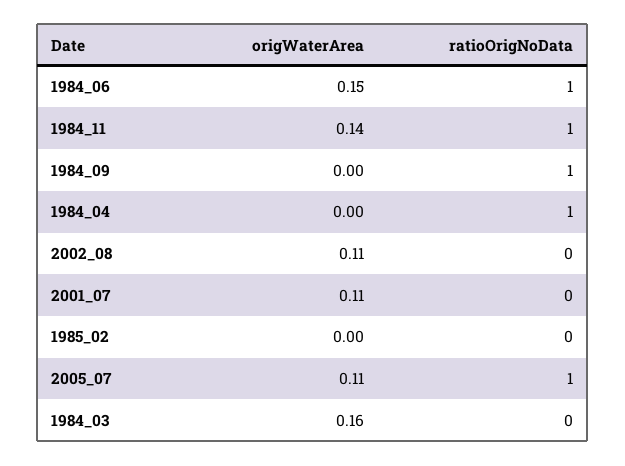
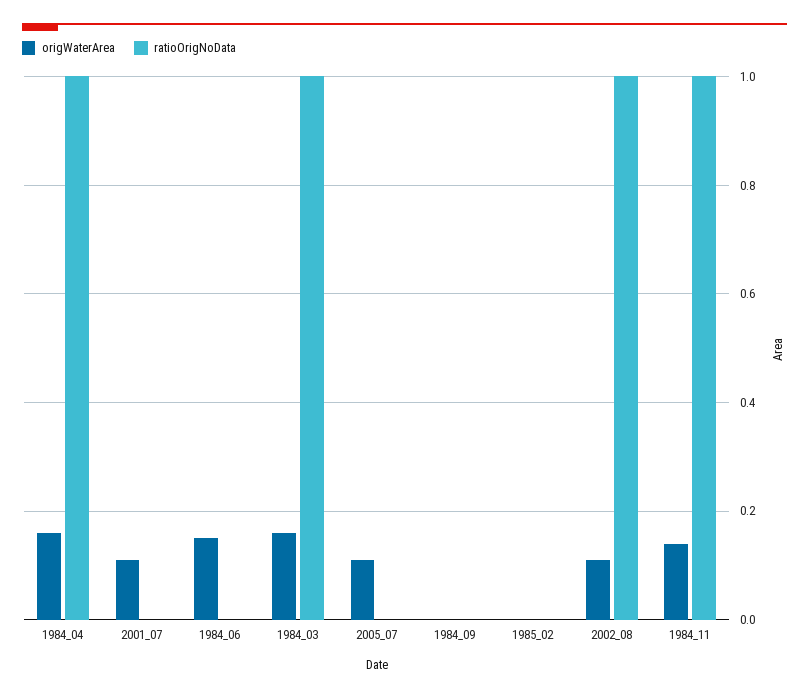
ratioOrigNoData, 1984_06: 1 -> 0
ratioOrigNoData, 1984_09: 1 -> 0
origWaterArea, 1984_04: 0 -> 0.15
ratioOrigNoData, 2002_08: 0 -> 1
ratioOrigNoData, 2005_07: 1 -> 0
ratioOrigNoData, 1984_03: 0 -> 1

